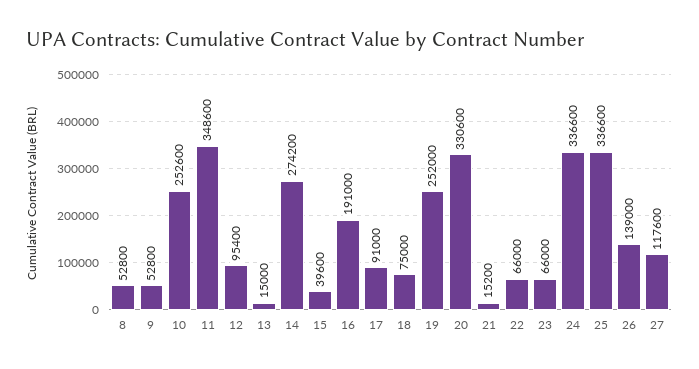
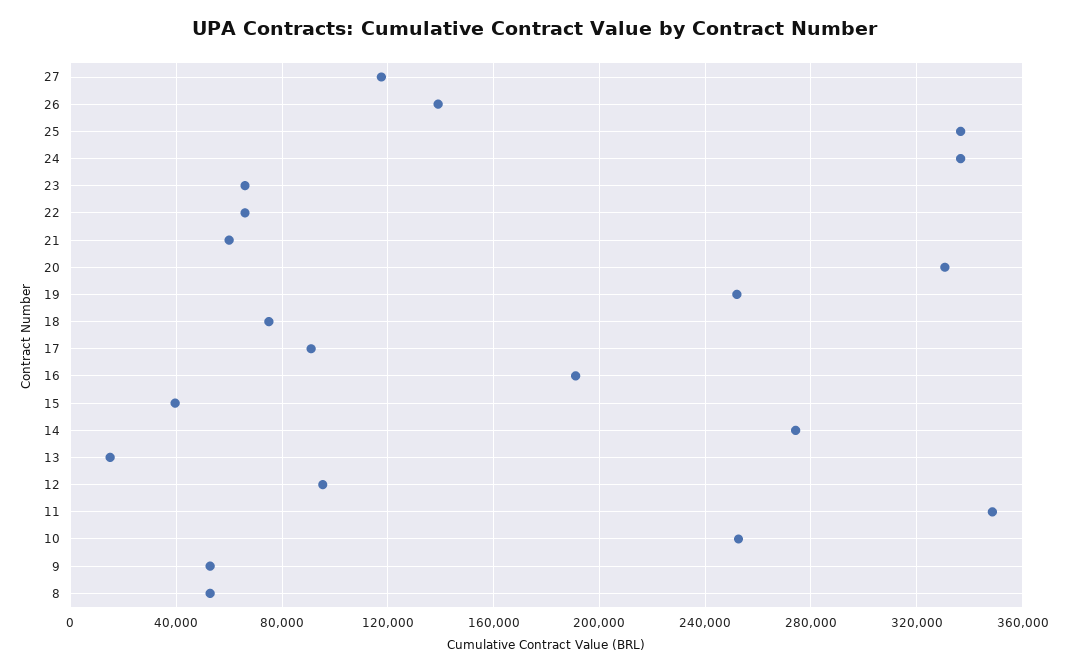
21: 15200 -> 60000

